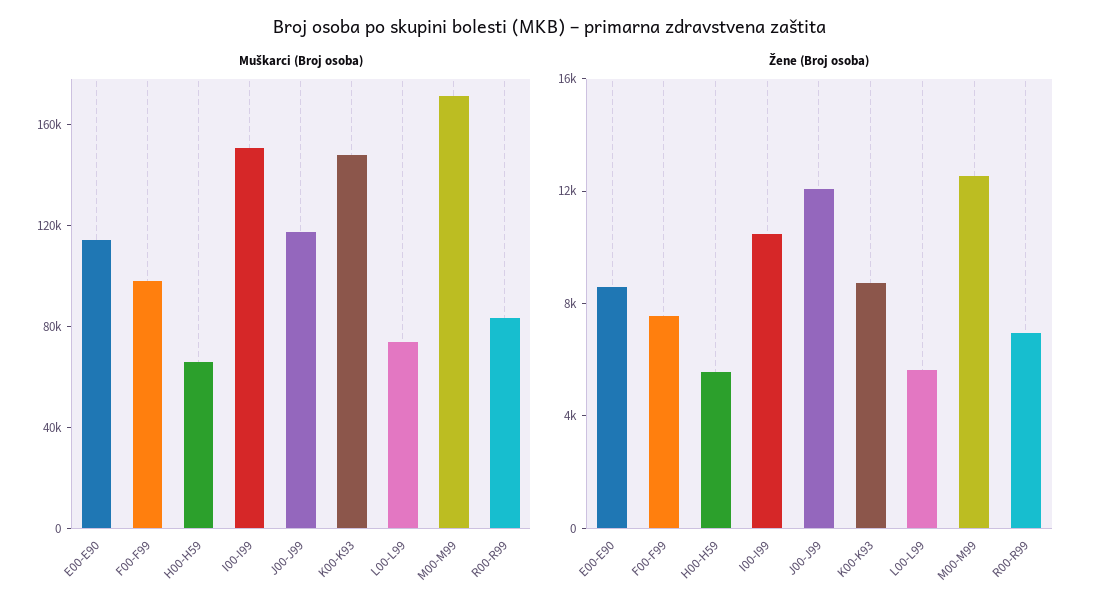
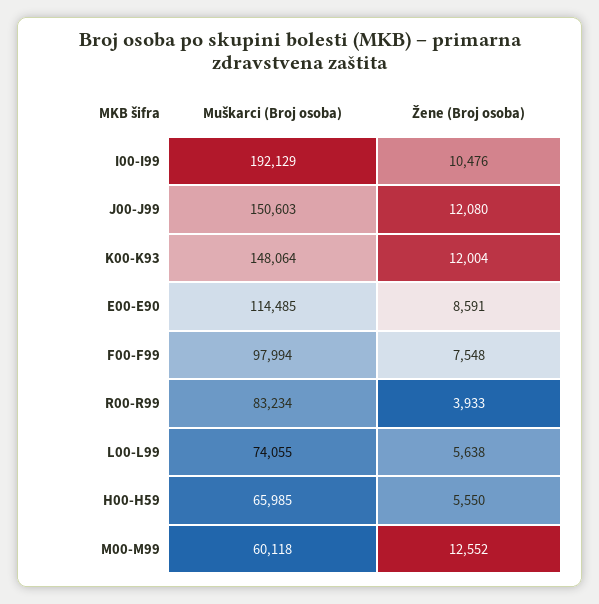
Muškarci (Broj osoba), I00-I99: 150000 -> 192129
Muškarci (Broj osoba), J00-J99: 120000 -> 150603
Muškarci (Broj osoba), M00-M99: 170000 -> 60118
Žene (Broj osoba), K00-K93: 9000 -> 12004
Žene (Broj osoba), R00-R99: 7000 -> 3933

